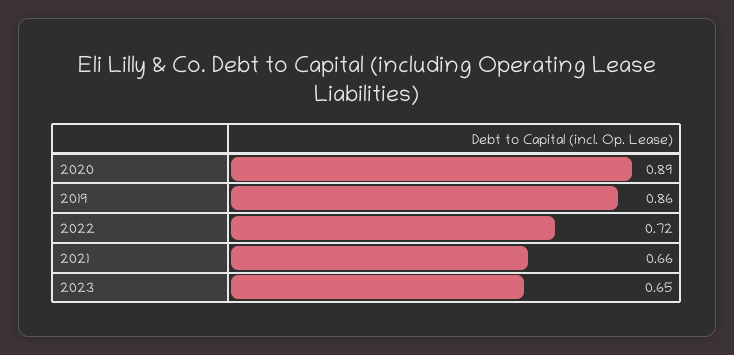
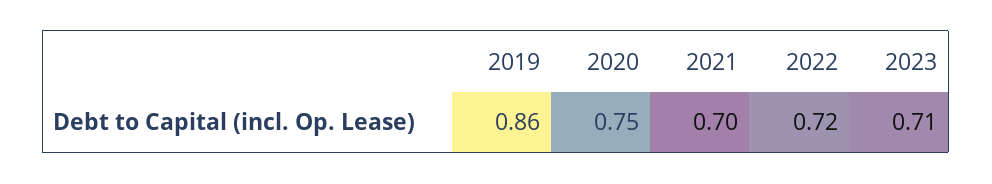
2020: 0.89 -> 0.75
2021: 0.66 -> 0.7
2023: 0.65 -> 0.71

